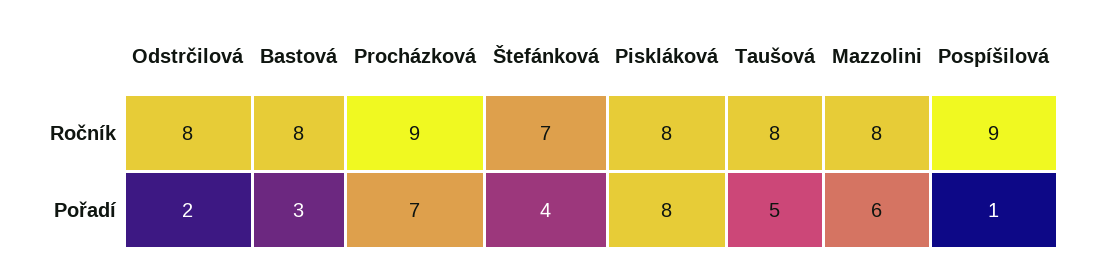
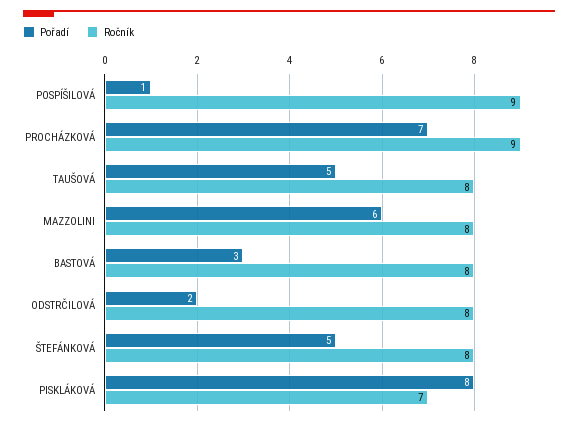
Ročník, Štefánková: 7 -> 8
Ročník, Piskláková: 8 -> 7
Pořadí, Štefánková: 4 -> 5

